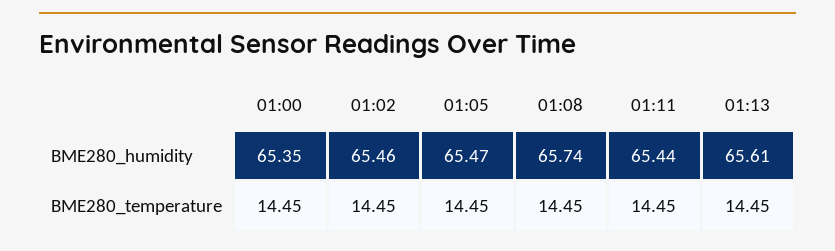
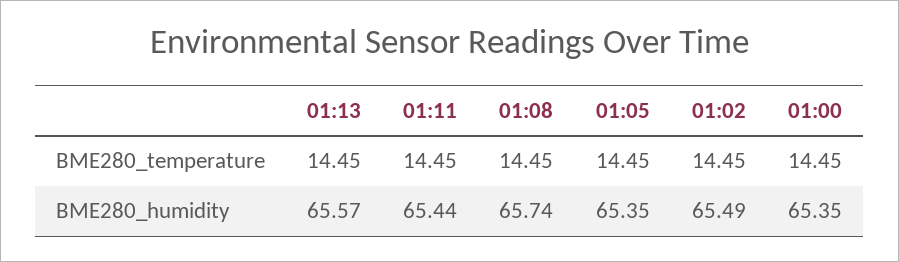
01:02, BME280_humidity: 65.46 -> 65.49
01:05, BME280_humidity: 65.47 -> 65.35
01:13, BME280_humidity: 65.61 -> 65.57

